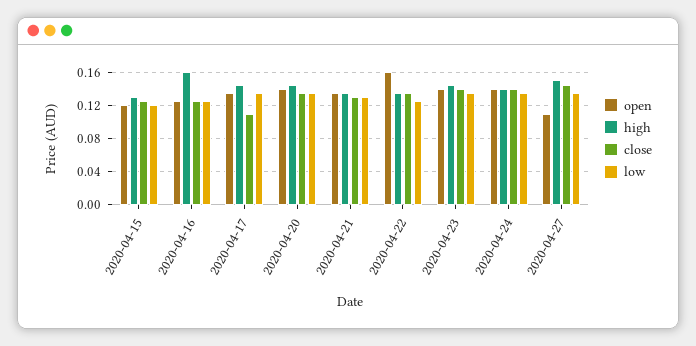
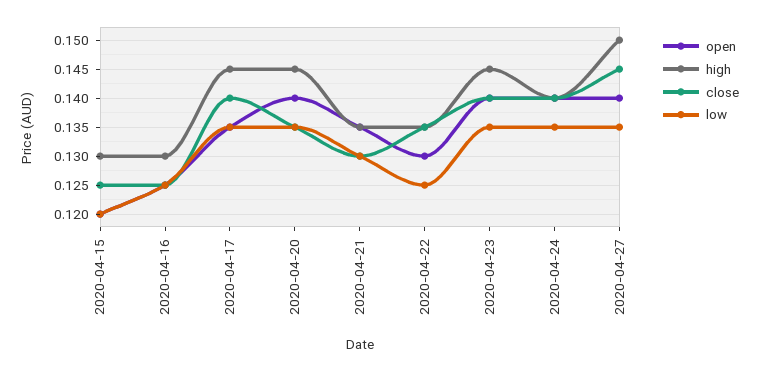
high, 2020-04-16: 0.16 -> 0.13
close, 2020-04-17: 0.11 -> 0.14
open, 2020-04-22: 0.16 -> 0.13
open, 2020-04-27: 0.11 -> 0.14

